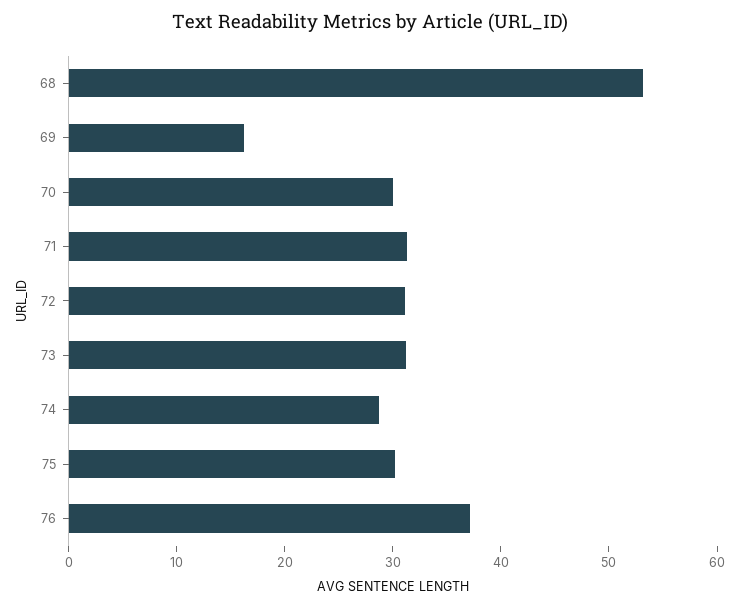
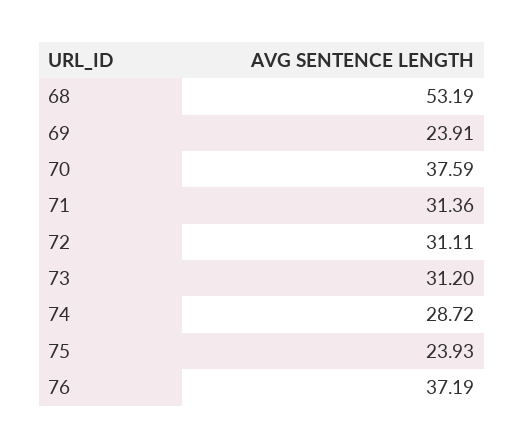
69: 16 -> 23.91
70: 30 -> 37.59
75: 30 -> 23.93

